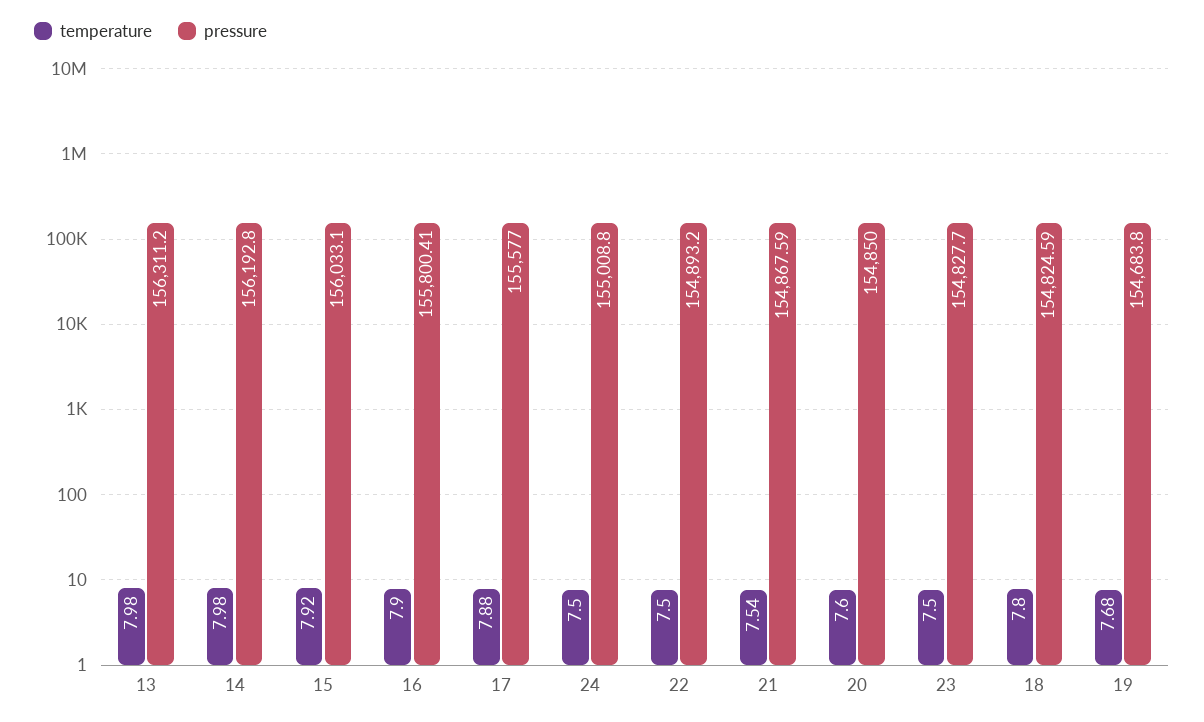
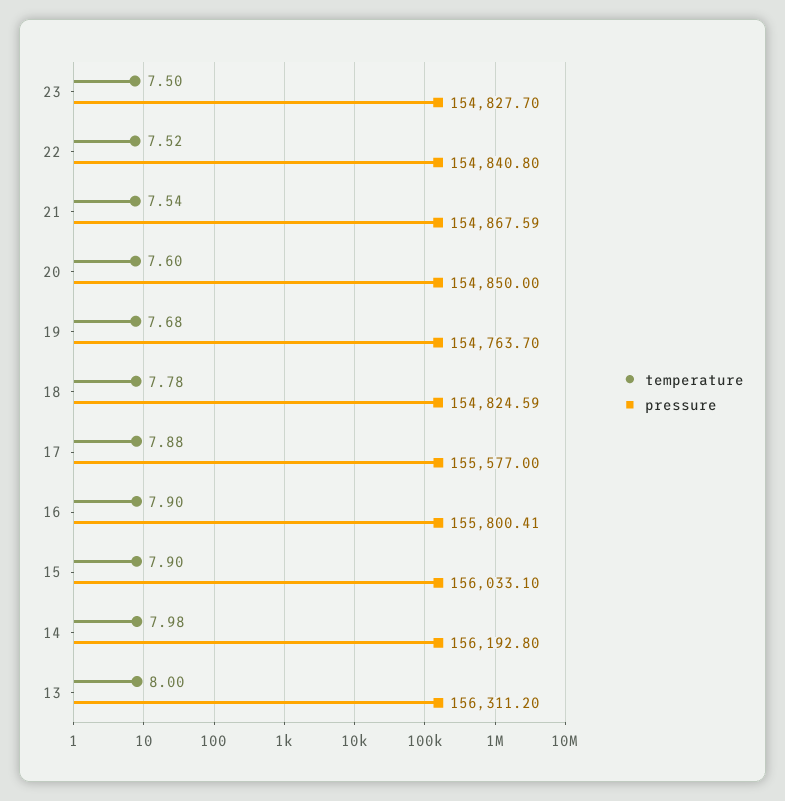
temperature, 13: 7.98 -> 8
temperature, 15: 7.92 -> 7.9
temperature, 24: 7.5 -> none
pressure, 24: 155008.8 -> none
temperature, 22: 7.5 -> 7.52
pressure, 22: 154893.2 -> 154840.8
temperature, 18: 7.8 -> 7.78
pressure, 19: 154683.8 -> 154763.7

